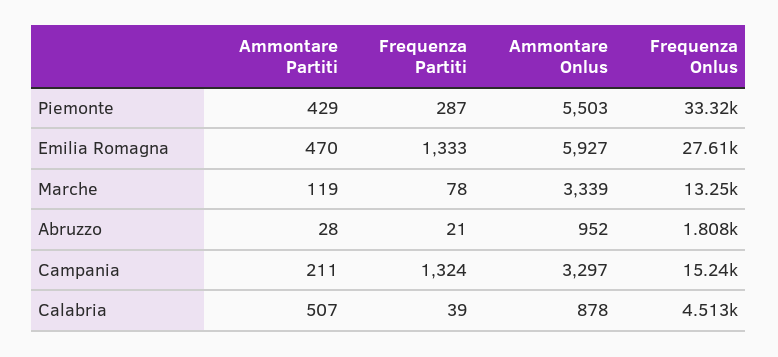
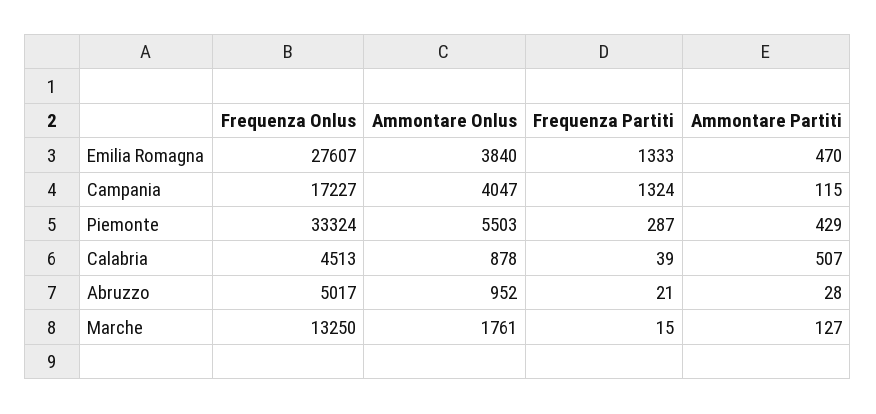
Ammontare Onlus, Emilia Romagna: 5927 -> 3840
Ammontare Partiti, Marche: 119 -> 127
Frequenza Partiti, Marche: 78 -> 15
Ammontare Onlus, Marche: 3339 -> 1761
Frequenza Onlus, Abruzzo: 1808 -> 5017
Ammontare Partiti, Campania: 211 -> 115
Ammontare Onlus, Campania: 3297 -> 4047
Frequenza Onlus, Campania: 15240 -> 17227

